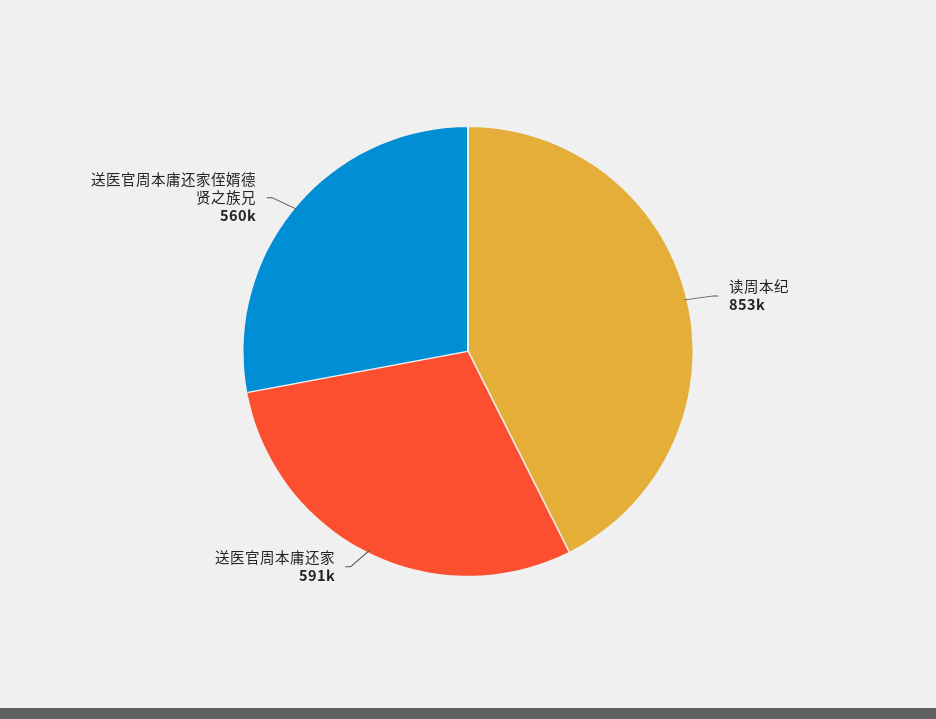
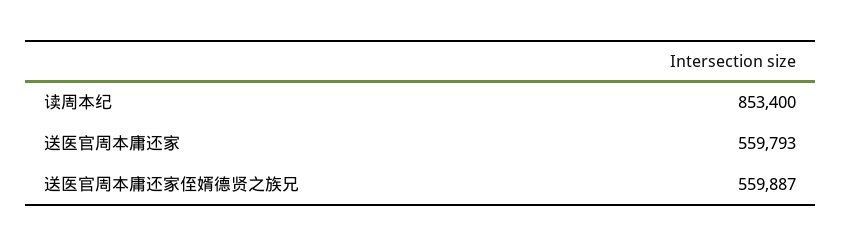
送医官周本庸还家: 591000 -> 559793

